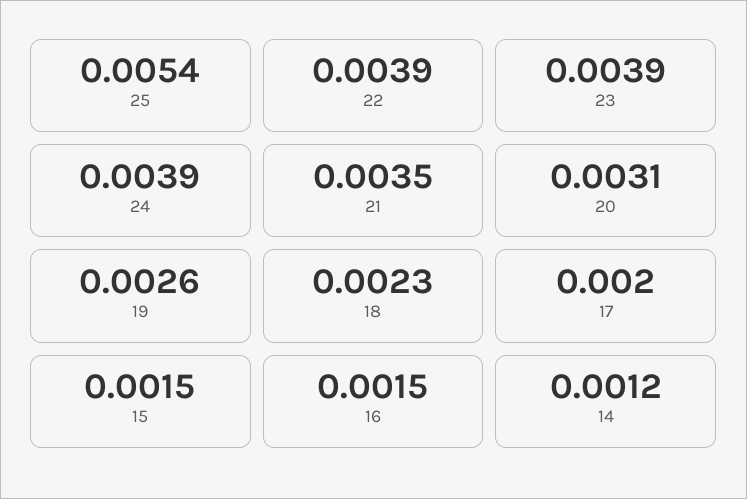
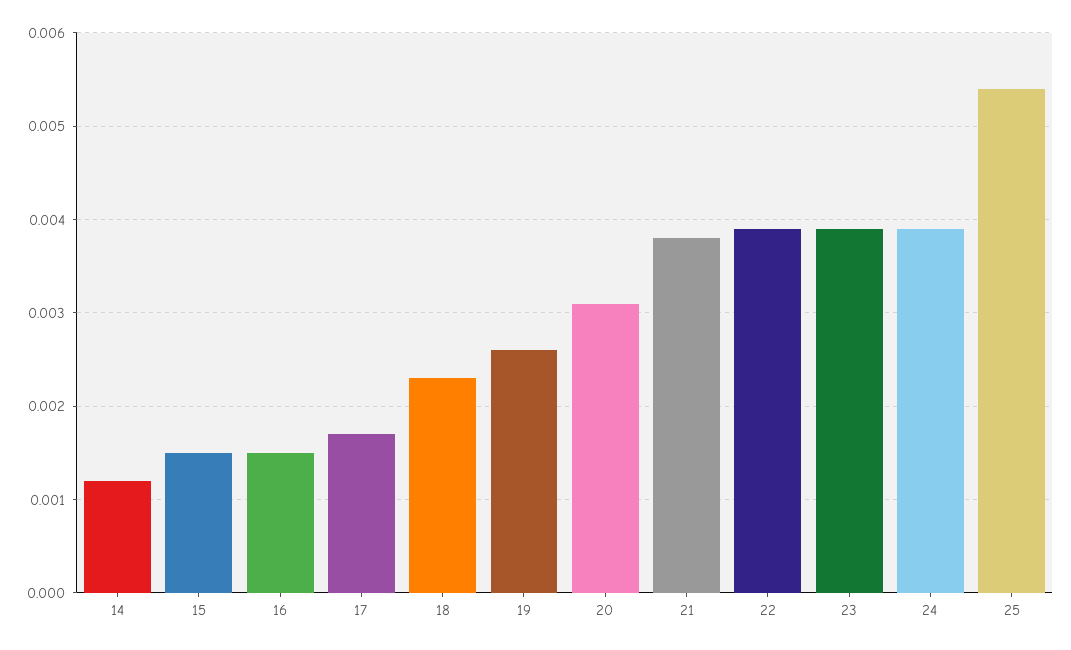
21: 0.0035 -> 0.0038
17: 0.002 -> 0.0017

